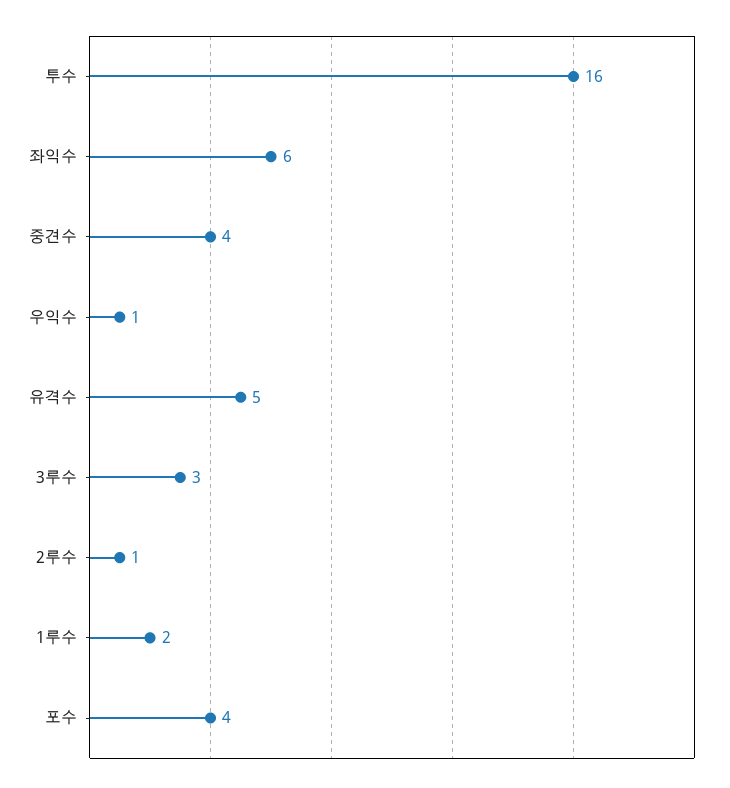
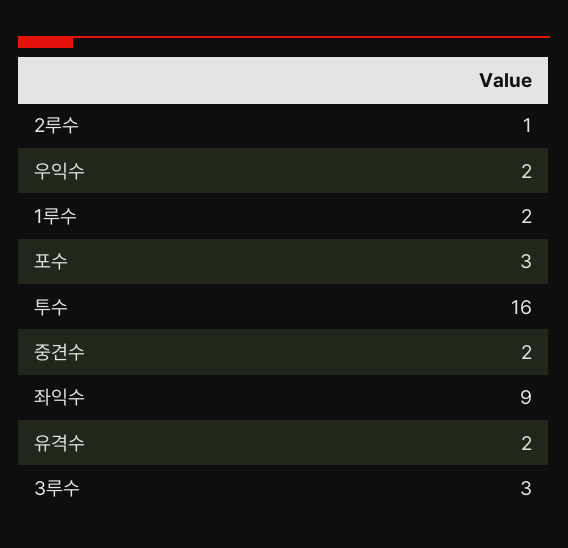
좌익수: 6 -> 9
중견수: 4 -> 2
우익수: 1 -> 2
유격수: 5 -> 2
포수: 4 -> 3

